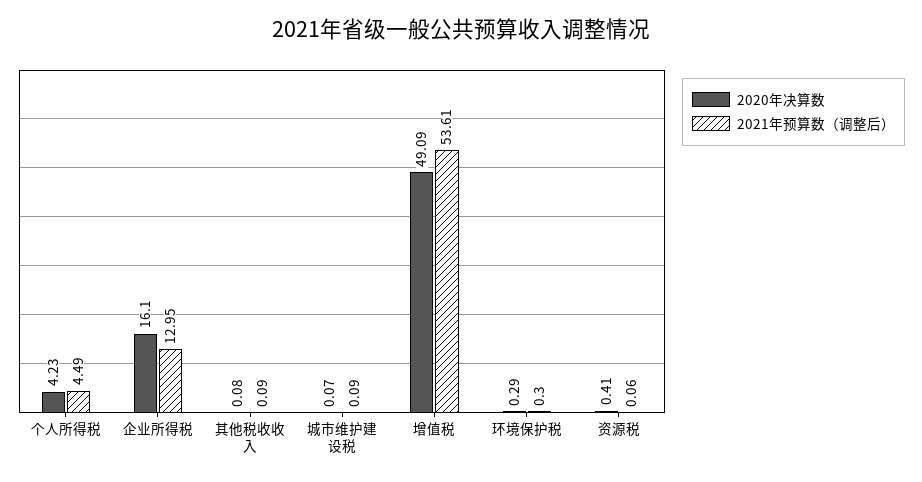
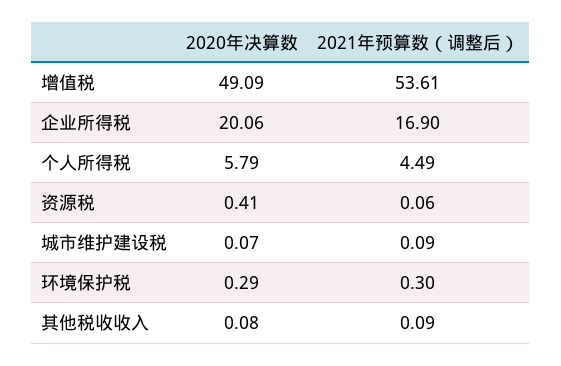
2020年决算数, 个人所得税: 4.23 -> 5.79
2020年决算数, 企业所得税: 16.1 -> 20.06
2021年预算数（调整后）, 企业所得税: 12.95 -> 16.9

